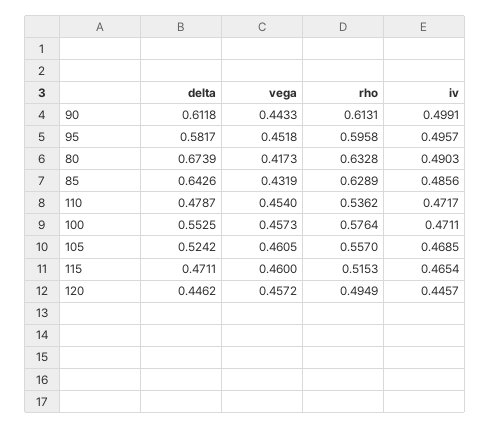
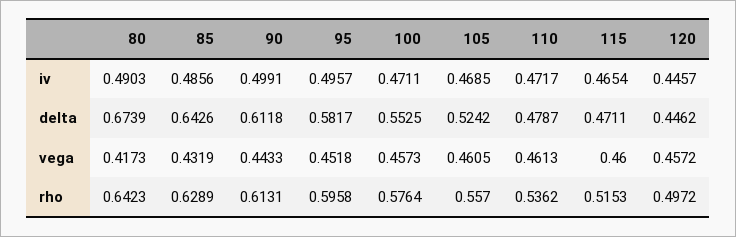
rho, 80: 0.6328 -> 0.6423
vega, 110: 0.454 -> 0.4613
rho, 120: 0.4949 -> 0.4972

